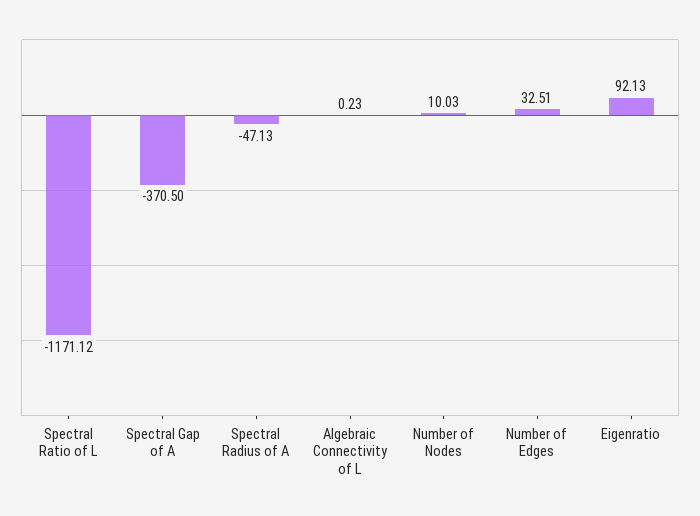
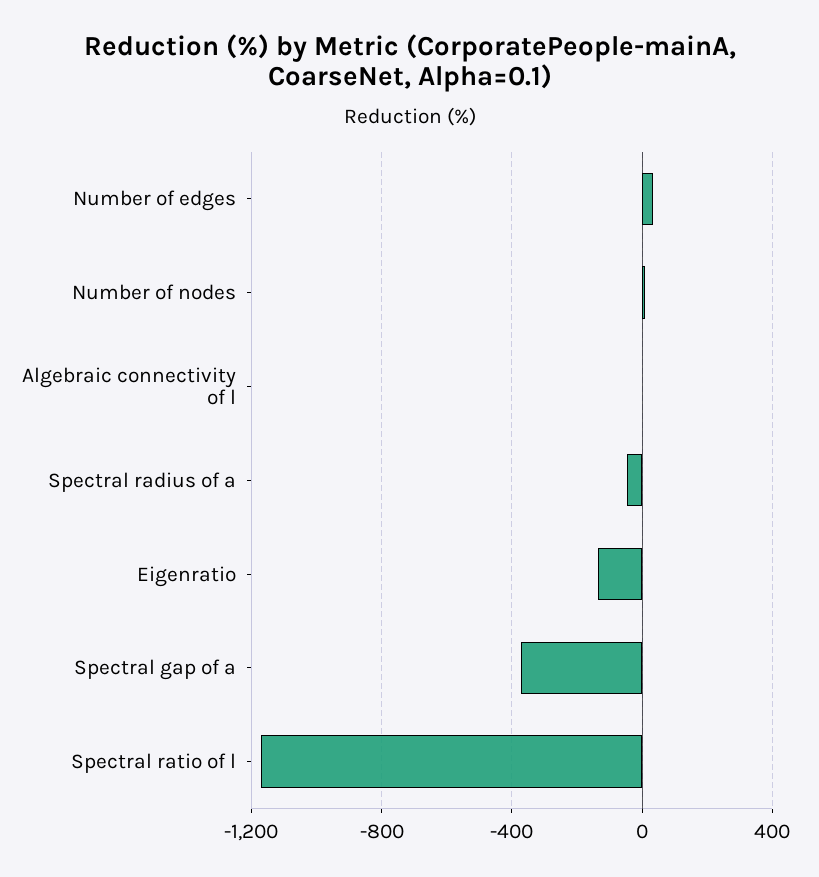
Eigenratio: 92.13 -> -150

